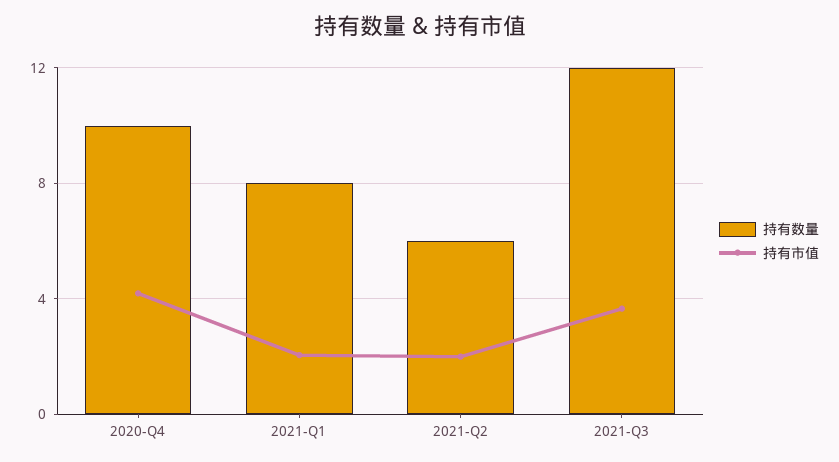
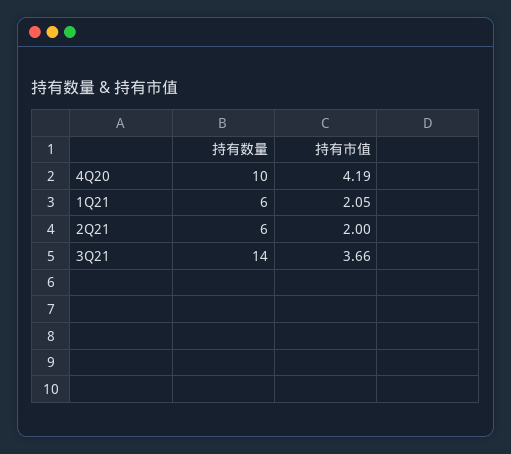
持有数量, 2021-Q1: 8 -> 6
持有数量, 2021-Q3: 12 -> 14

